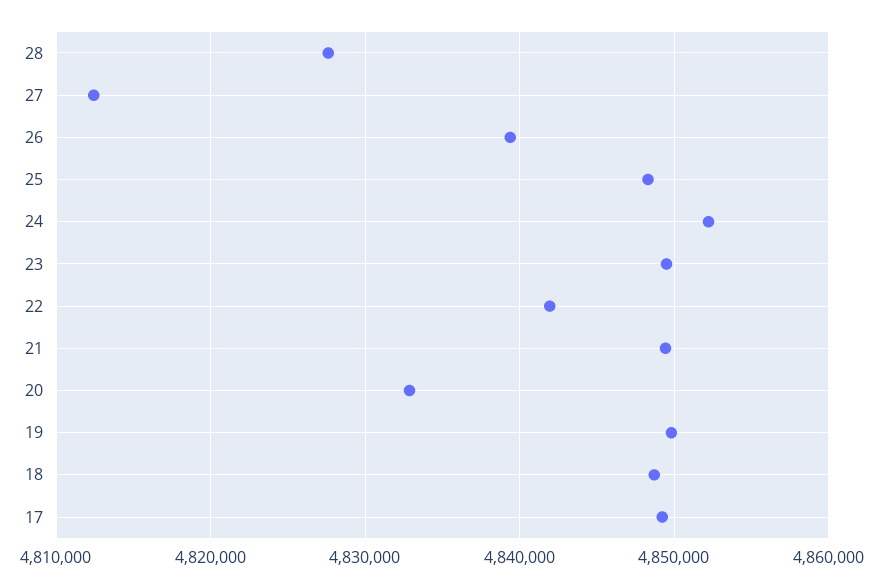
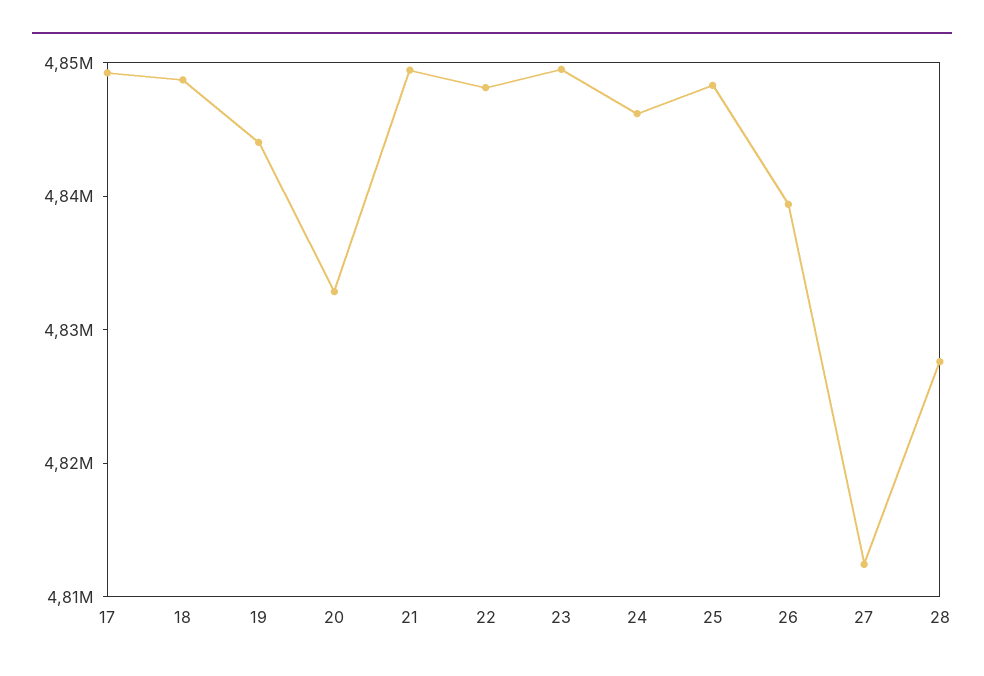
24: 4852000 -> 4846000
22: 4842000 -> 4848000
19: 4850000 -> 4844000

